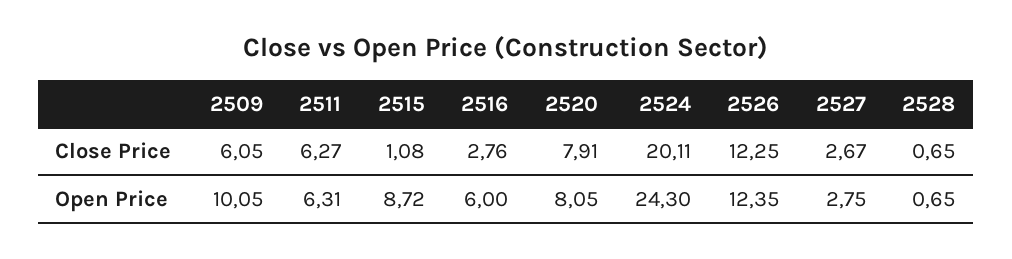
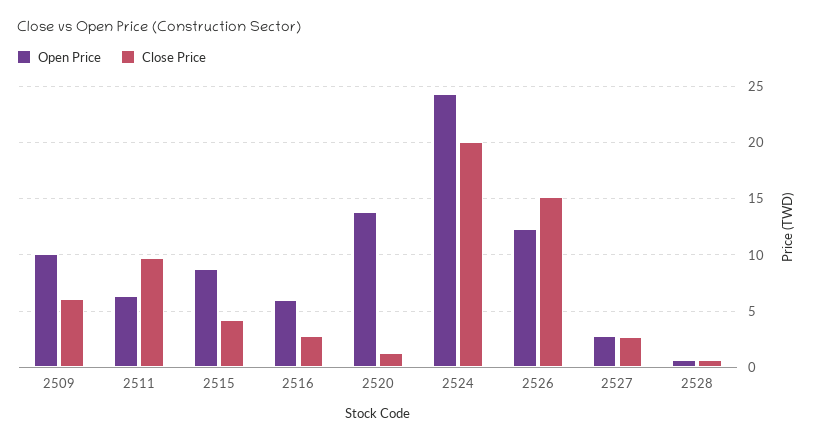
Close Price, 2511: 6.27 -> 10
Close Price, 2515: 1.08 -> 4
Close Price, 2520: 7.91 -> 1
Close Price, 2526: 12.25 -> 15
Open Price, 2520: 8.05 -> 14

